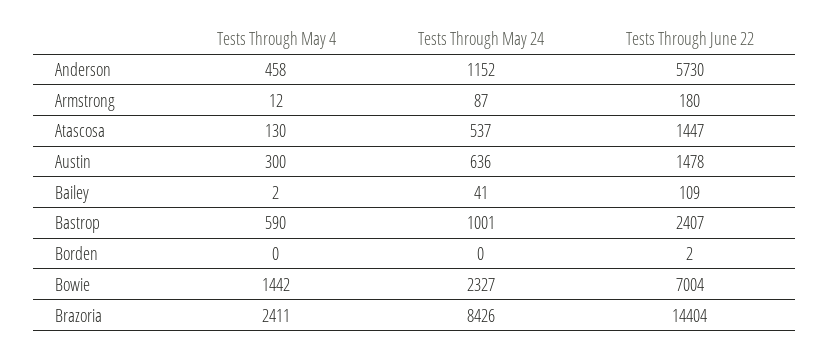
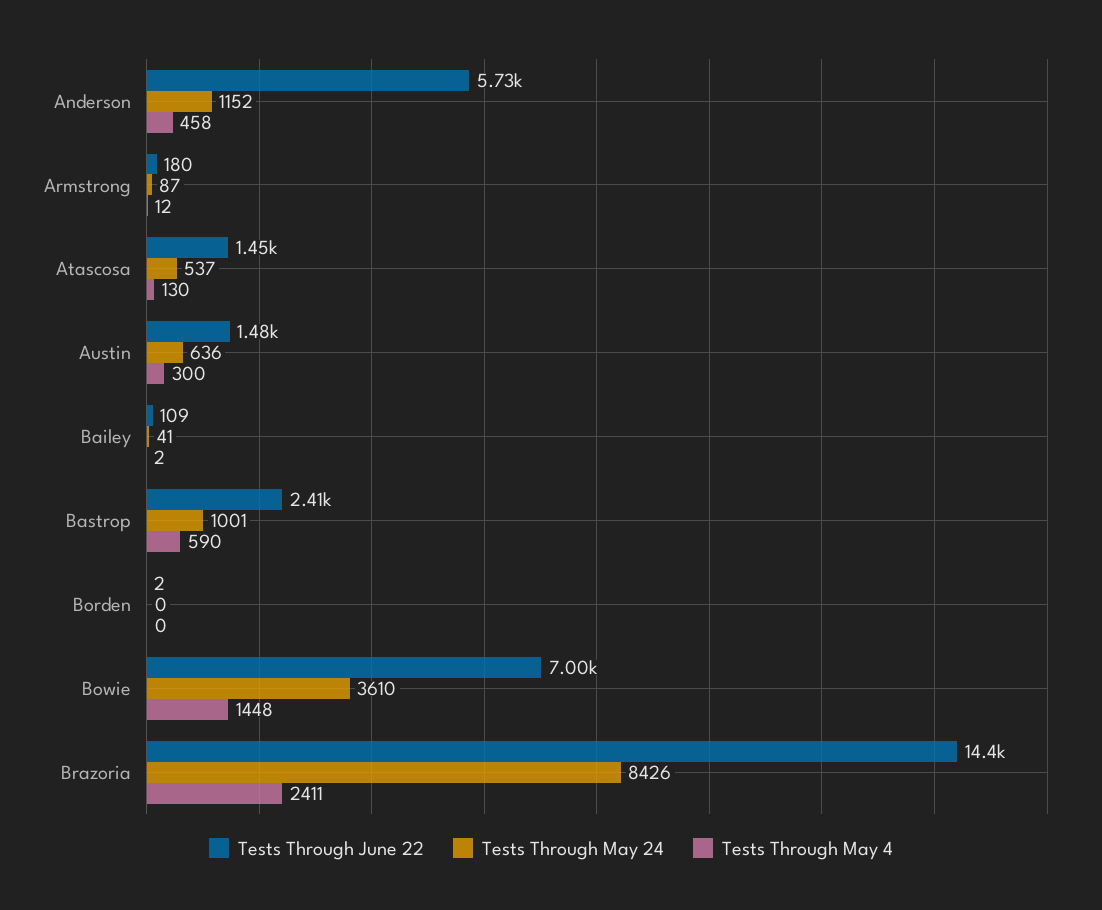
Tests Through May 4, Bowie: 1442 -> 1448
Tests Through May 24, Bowie: 2327 -> 3610

